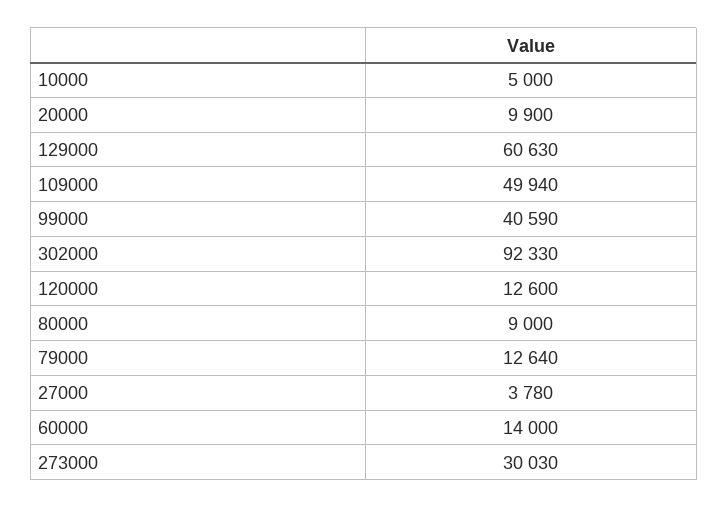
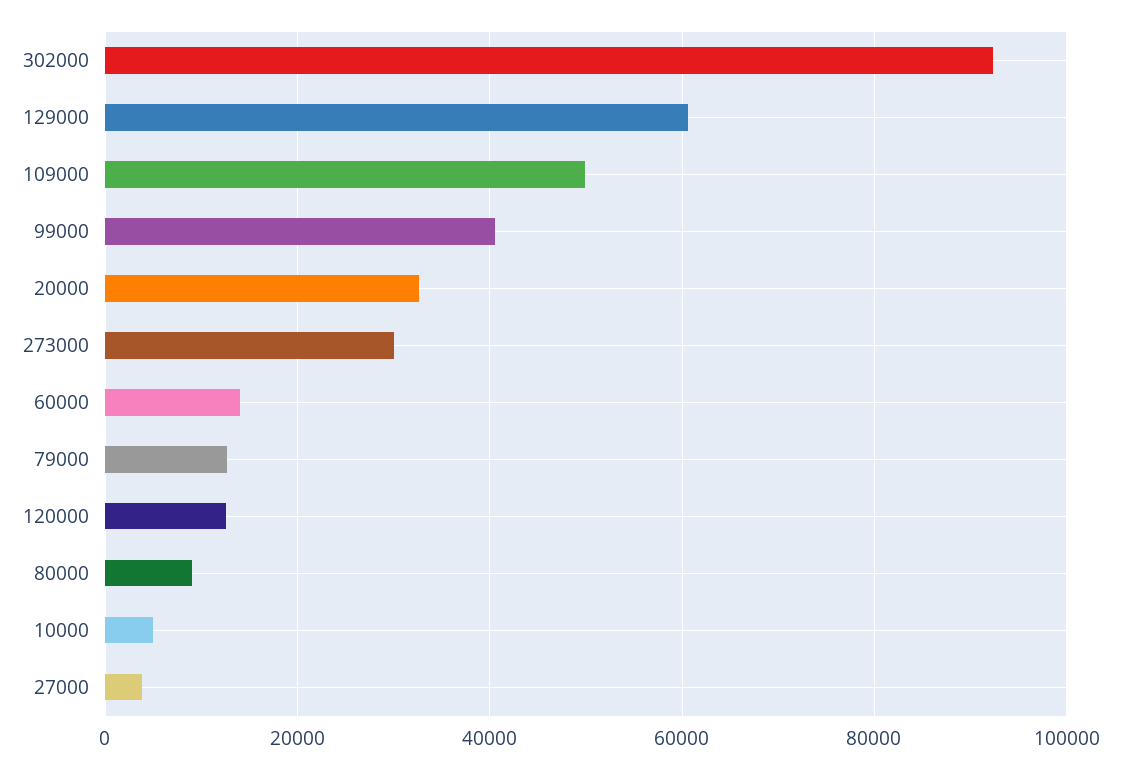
20000: 9900 -> 32000

